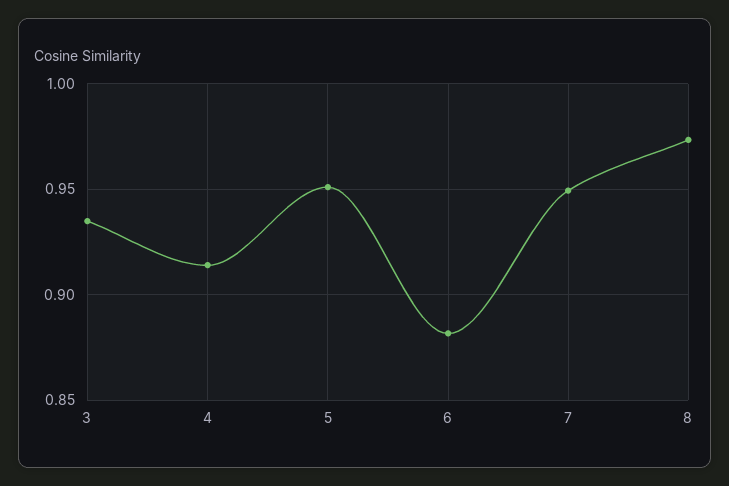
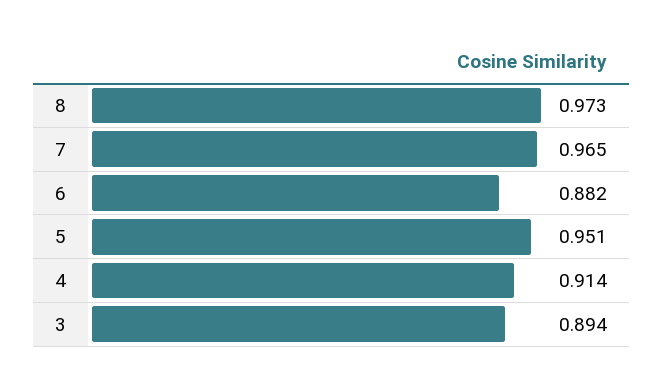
3: 0.935 -> 0.894
7: 0.95 -> 0.965

